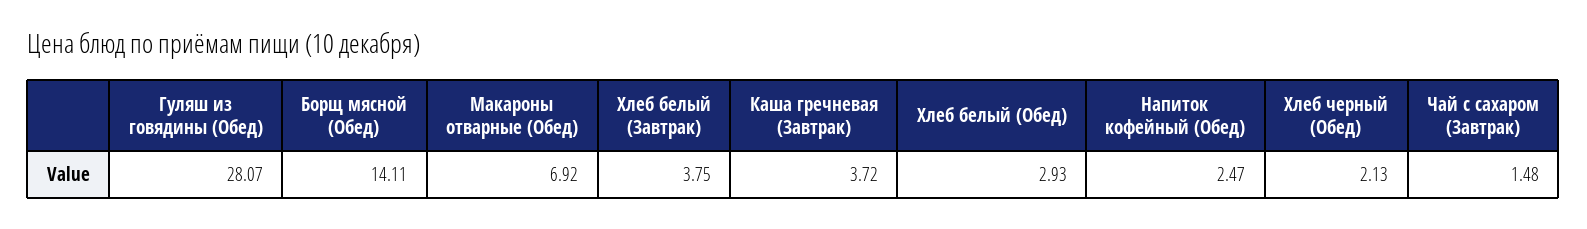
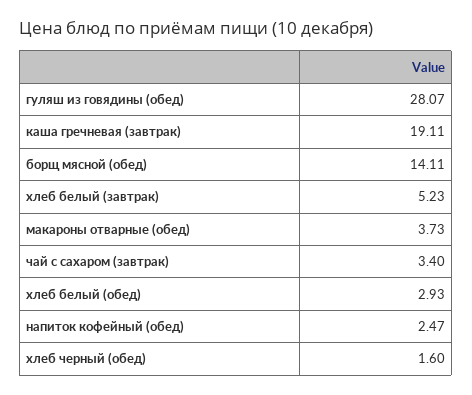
Макароны отварные (Обед): 6.92 -> 3.73
Хлеб белый (Завтрак): 3.75 -> 5.23
Каша гречневая (Завтрак): 3.72 -> 19.11
Хлеб черный (Обед): 2.13 -> 1.6
Чай с сахаром (Завтрак): 1.48 -> 3.4

